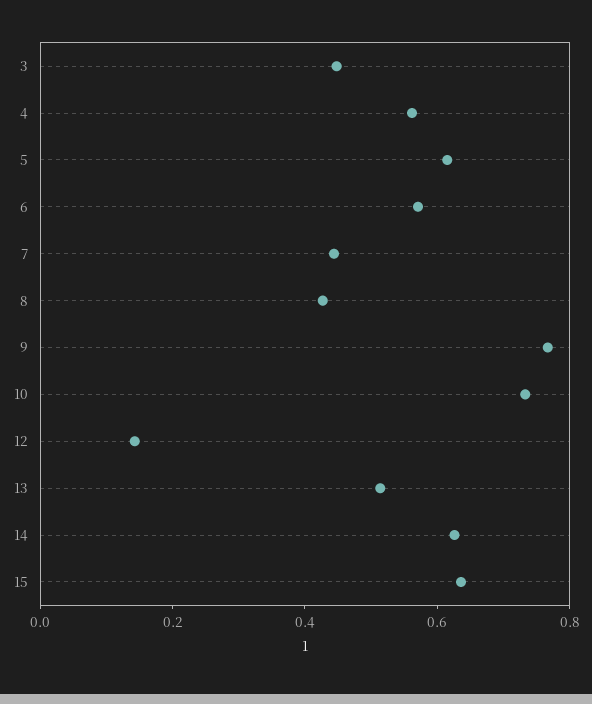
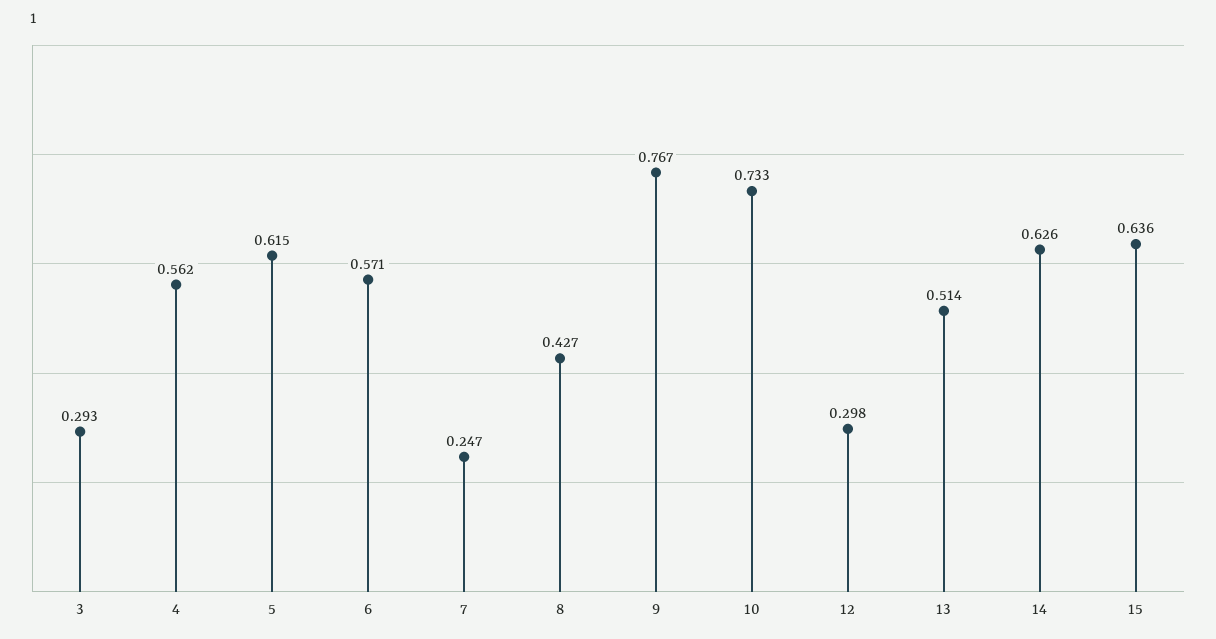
3: 0.45 -> 0.293
7: 0.45 -> 0.247
12: 0.15 -> 0.298

